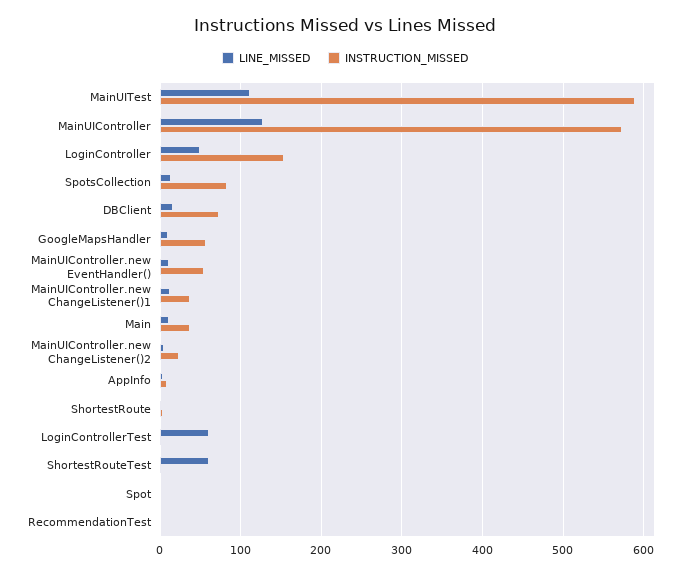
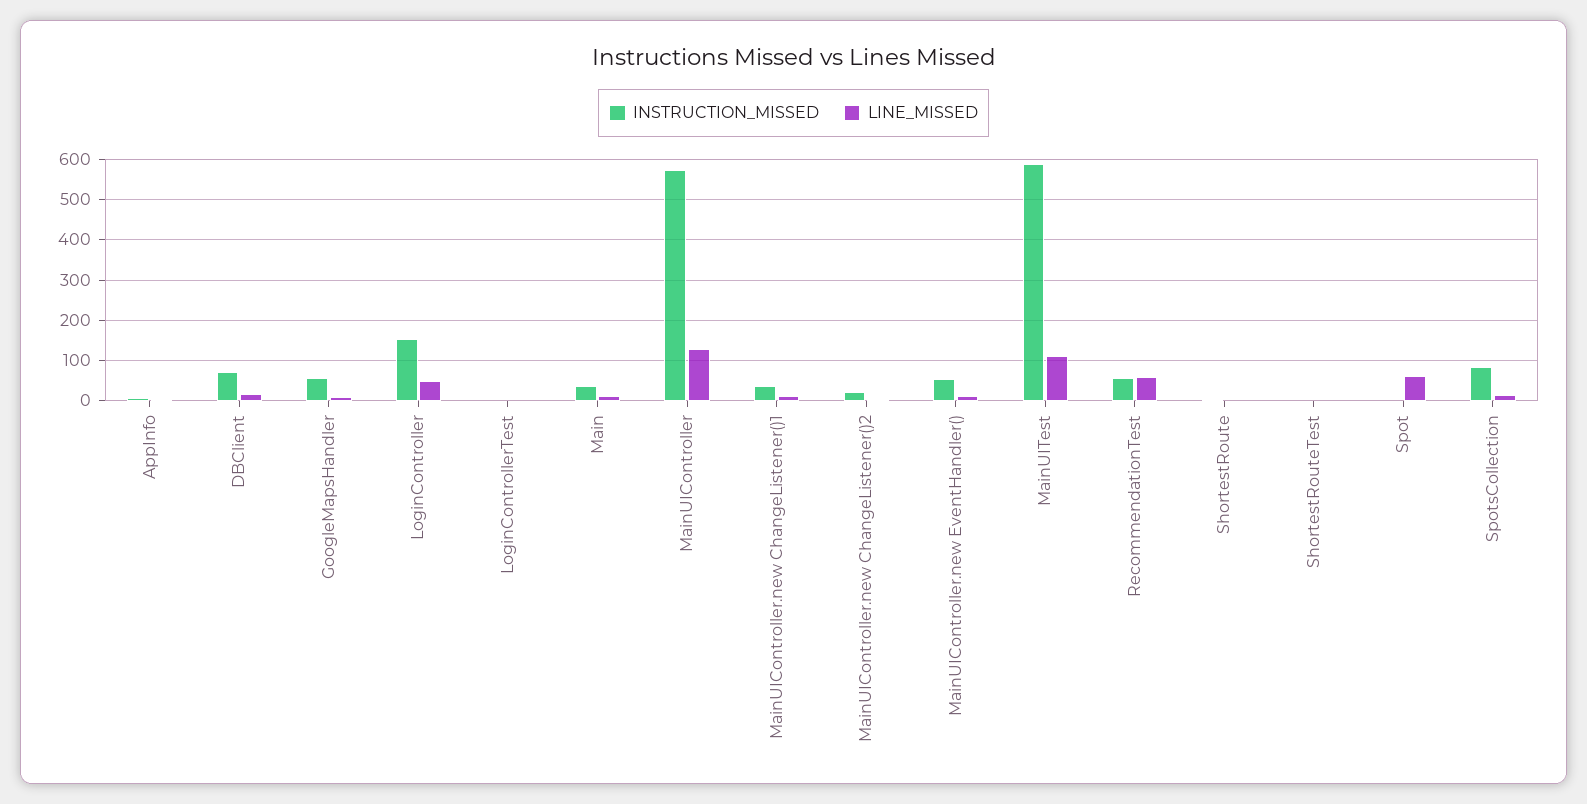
LINE_MISSED, LoginControllerTest: 60 -> 0
LINE_MISSED, ShortestRouteTest: 60 -> 0
LINE_MISSED, Spot: 0 -> 60
LINE_MISSED, RecommendationTest: 0 -> 60
INSTRUCTION_MISSED, RecommendationTest: 0 -> 60

